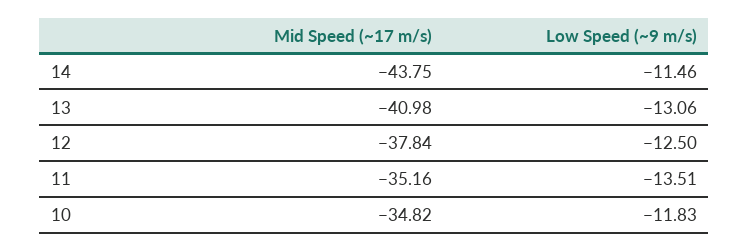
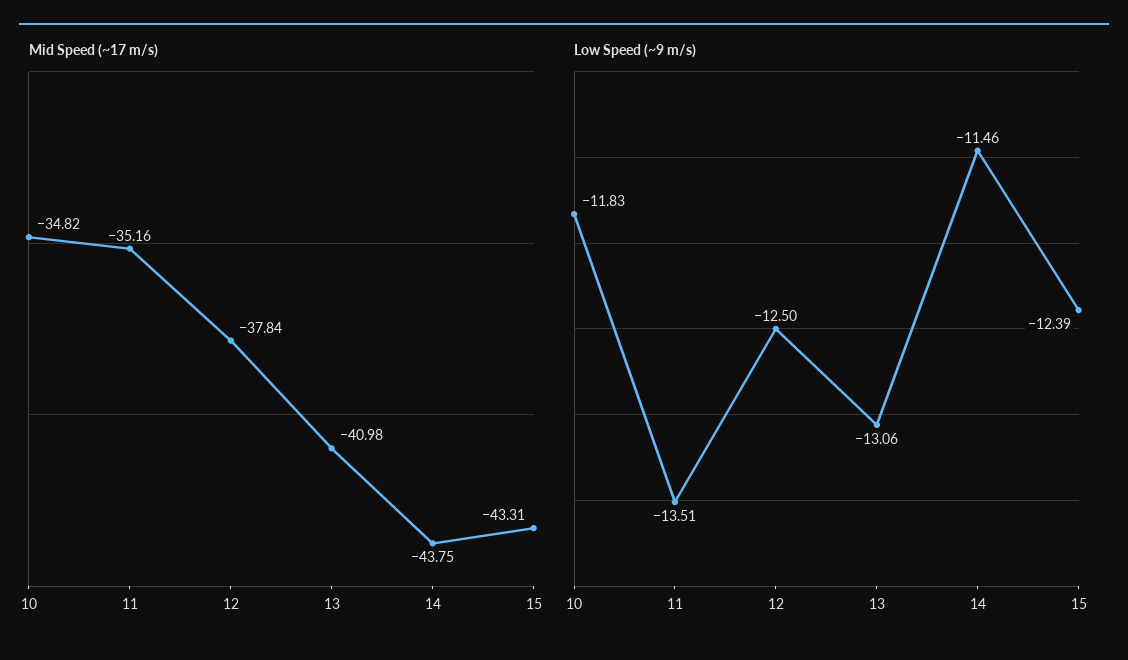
Mid Speed (~17 m/s), 15: none -> -43.31
Low Speed (~9 m/s), 15: none -> -12.39

